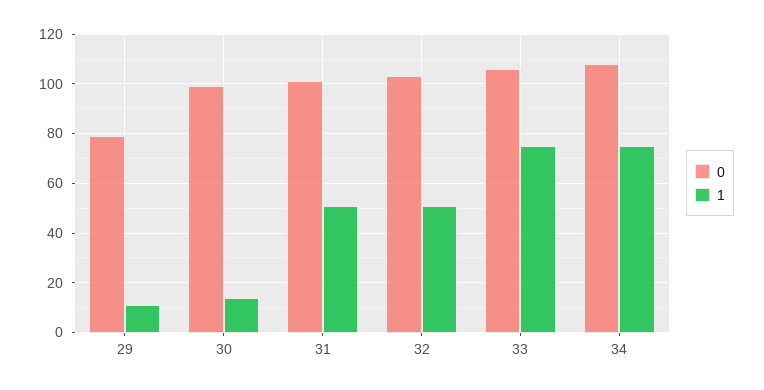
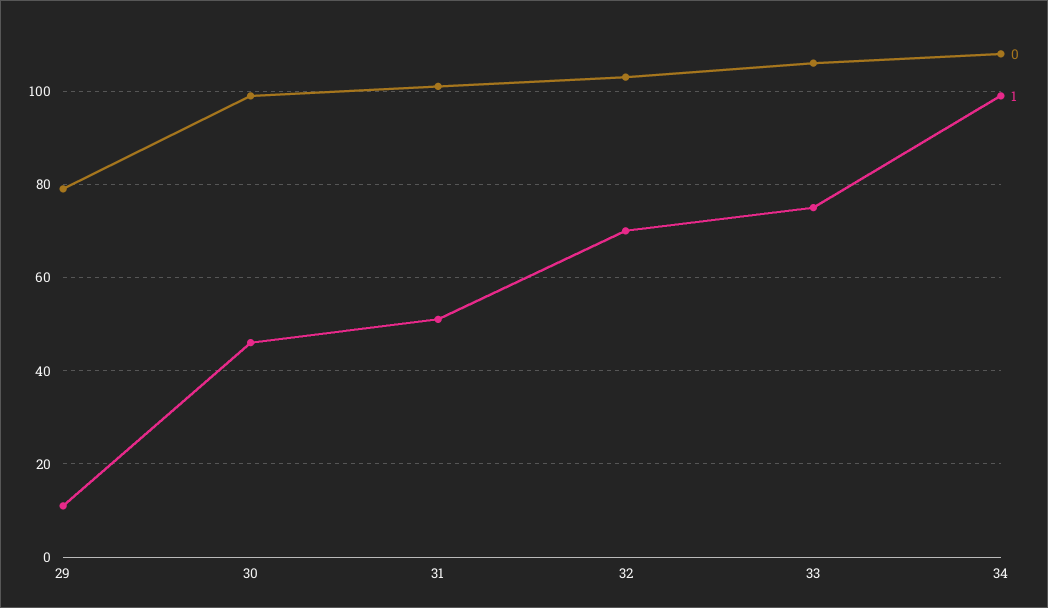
1, 30: 15 -> 45
1, 32: 50 -> 70
1, 34: 75 -> 100

